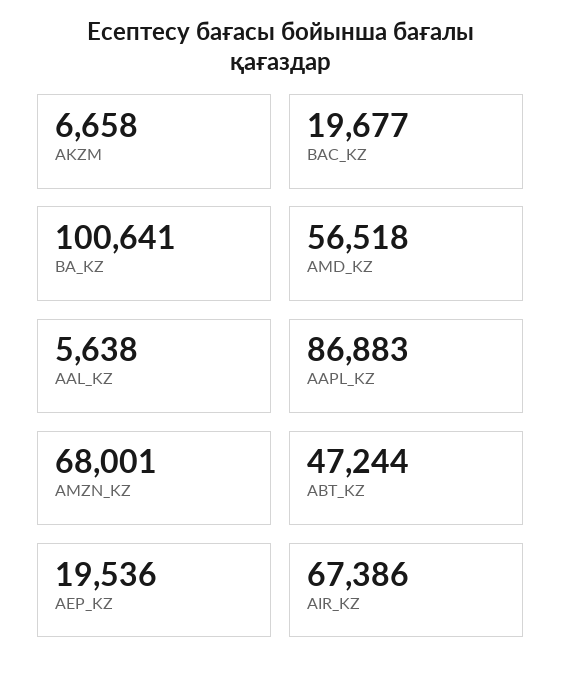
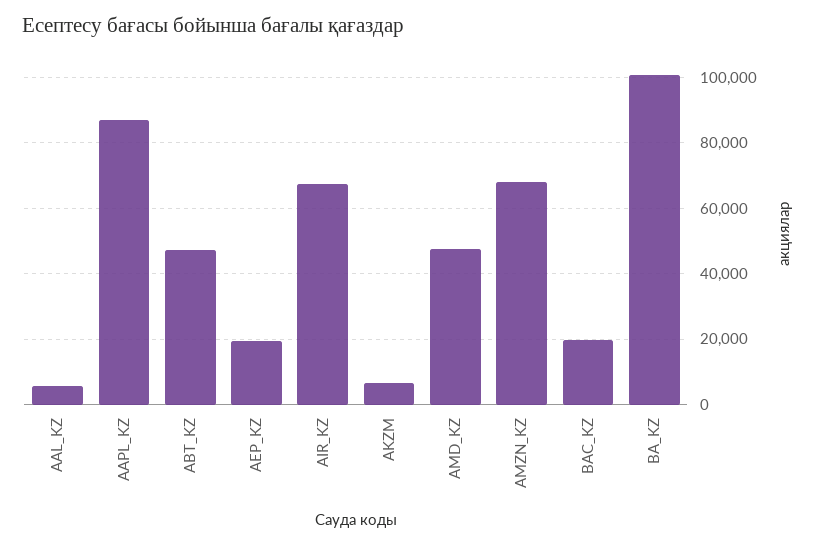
AMD_KZ: 56518 -> 48000

